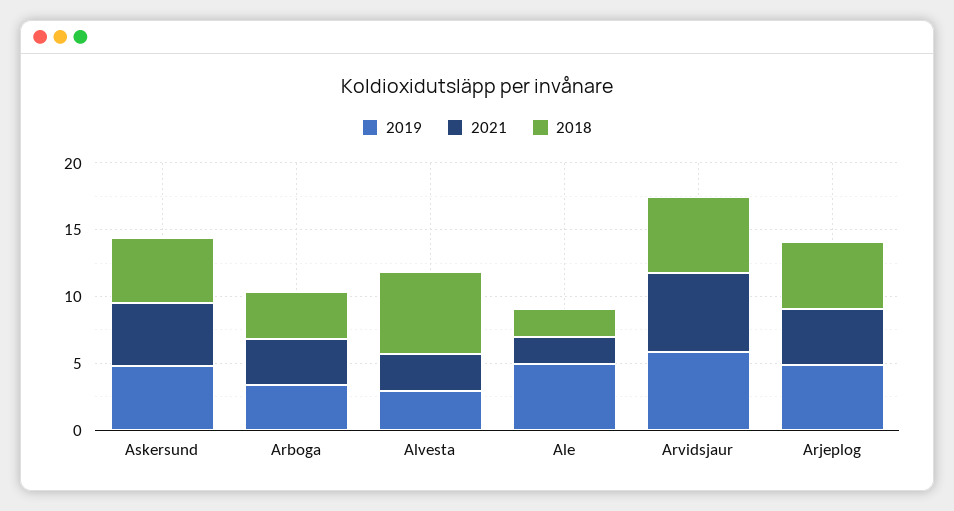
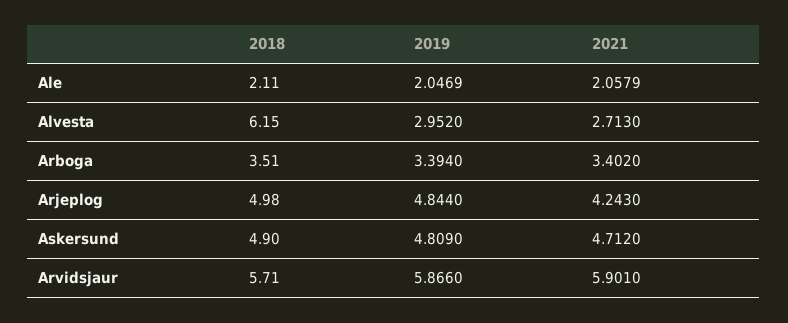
2019, Ale: 5 -> 2.0469

